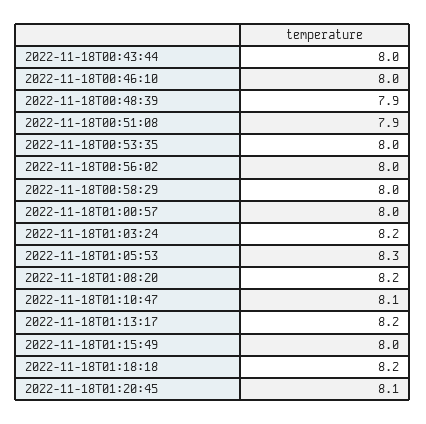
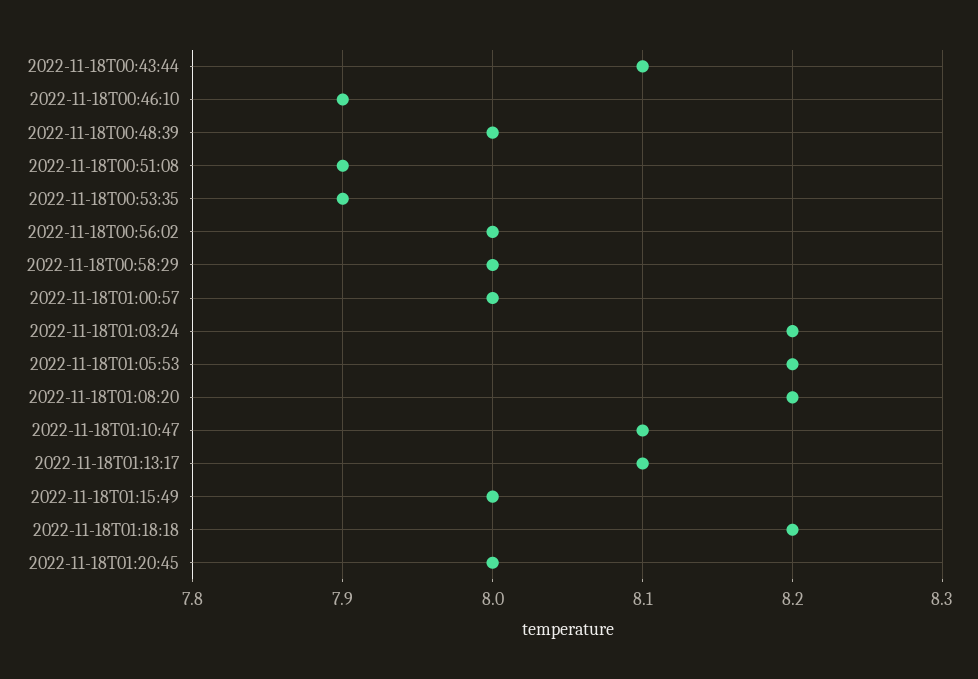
2022-11-18T00:43:44: 8 -> 8.1
2022-11-18T00:46:10: 8 -> 7.9
2022-11-18T00:48:39: 7.9 -> 8
2022-11-18T00:53:35: 8 -> 7.9
2022-11-18T01:05:53: 8.3 -> 8.2
2022-11-18T01:13:17: 8.2 -> 8.1
2022-11-18T01:20:45: 8.1 -> 8

